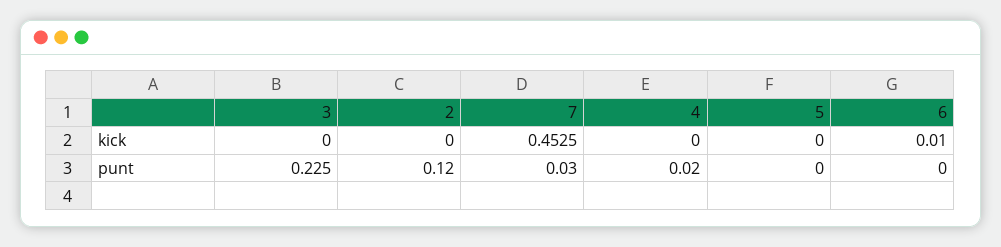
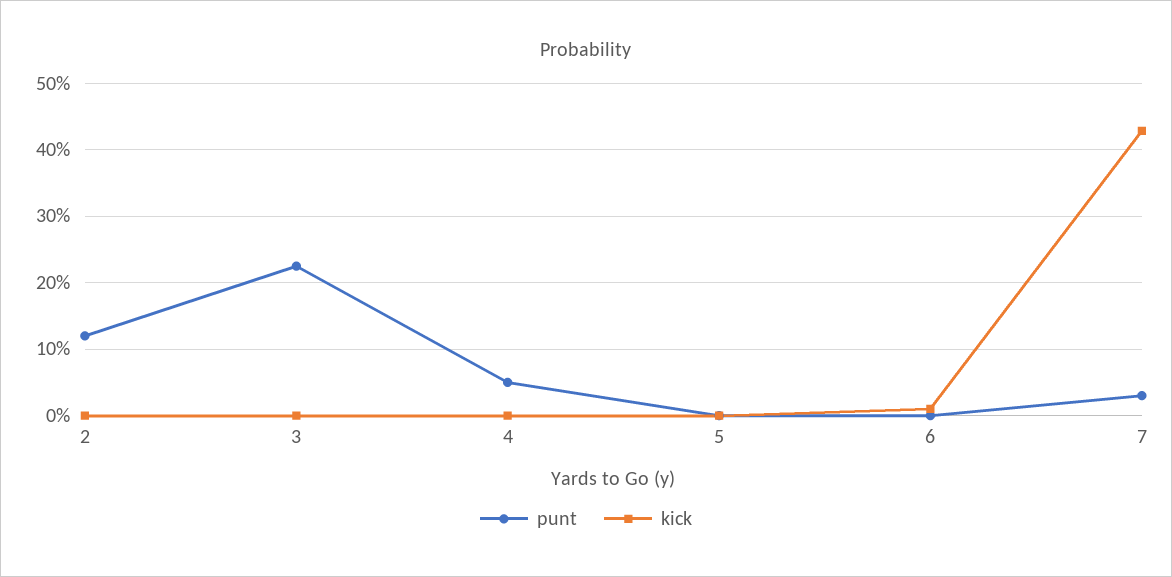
kick, 7: 0.4525 -> 0.43
punt, 4: 0.02 -> 0.05

